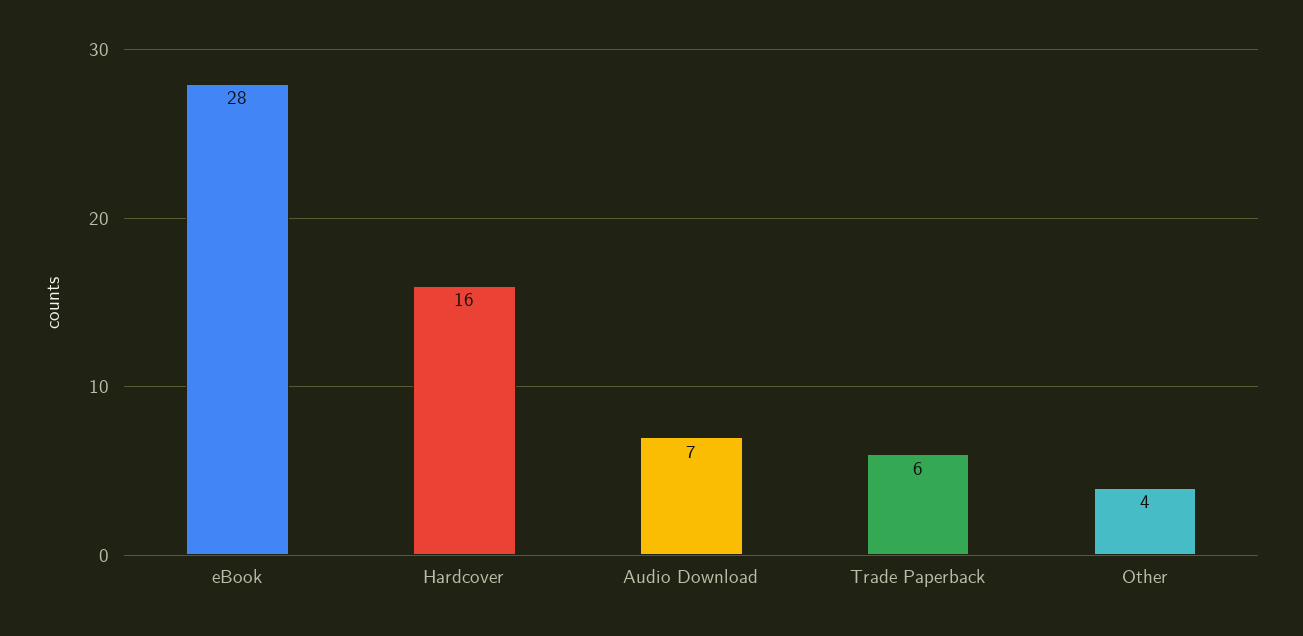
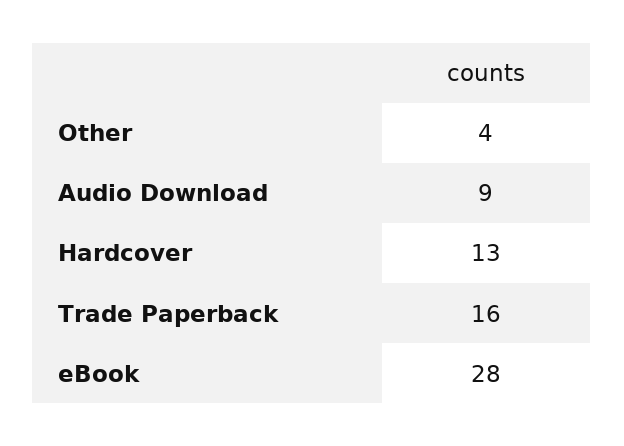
Hardcover: 16 -> 13
Audio Download: 7 -> 9
Trade Paperback: 6 -> 16

